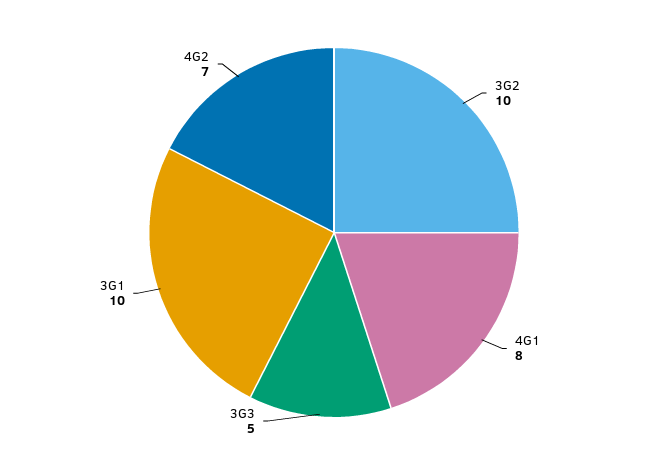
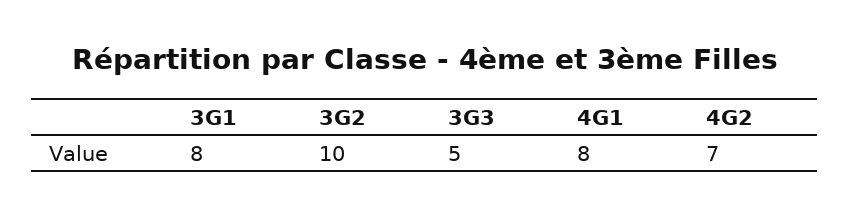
3G1: 10 -> 8

